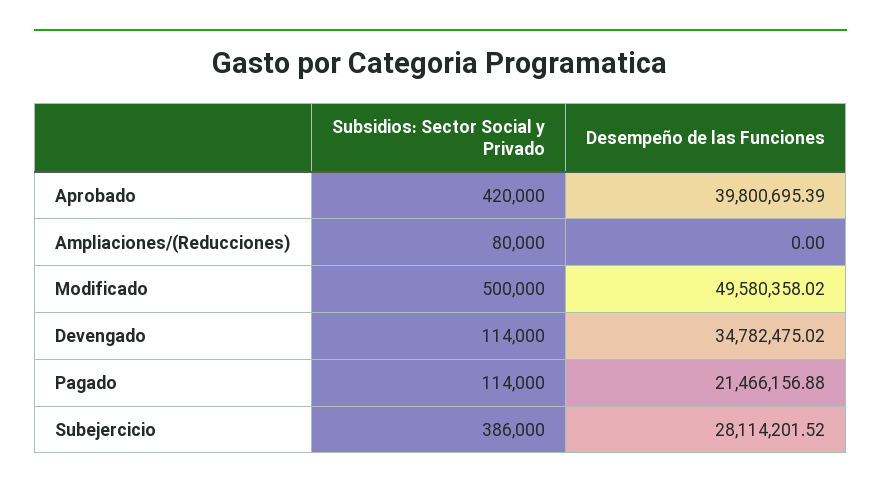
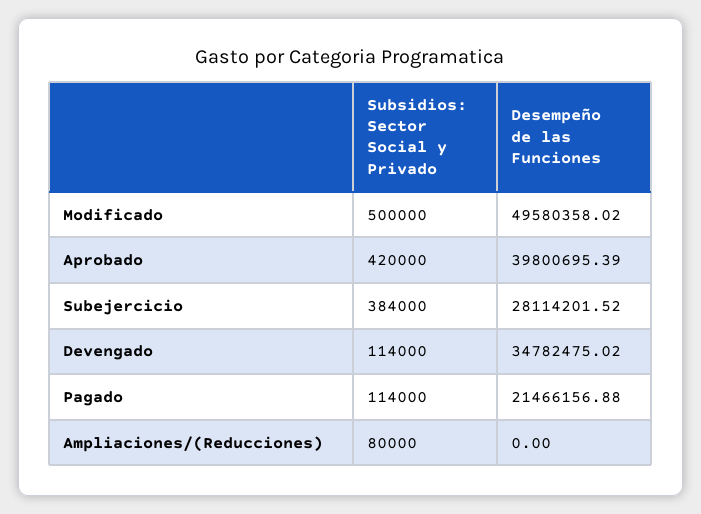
Subsidios: Sector Social y Privado, Subejercicio: 386000 -> 384000

